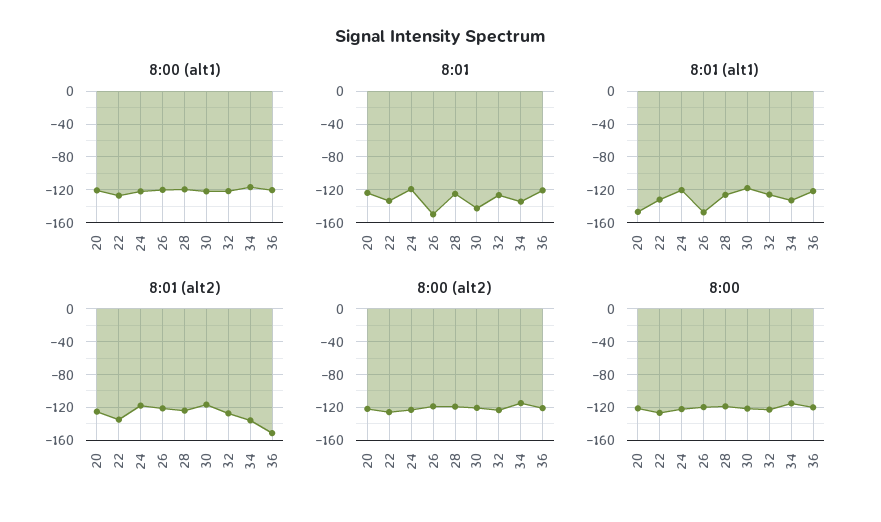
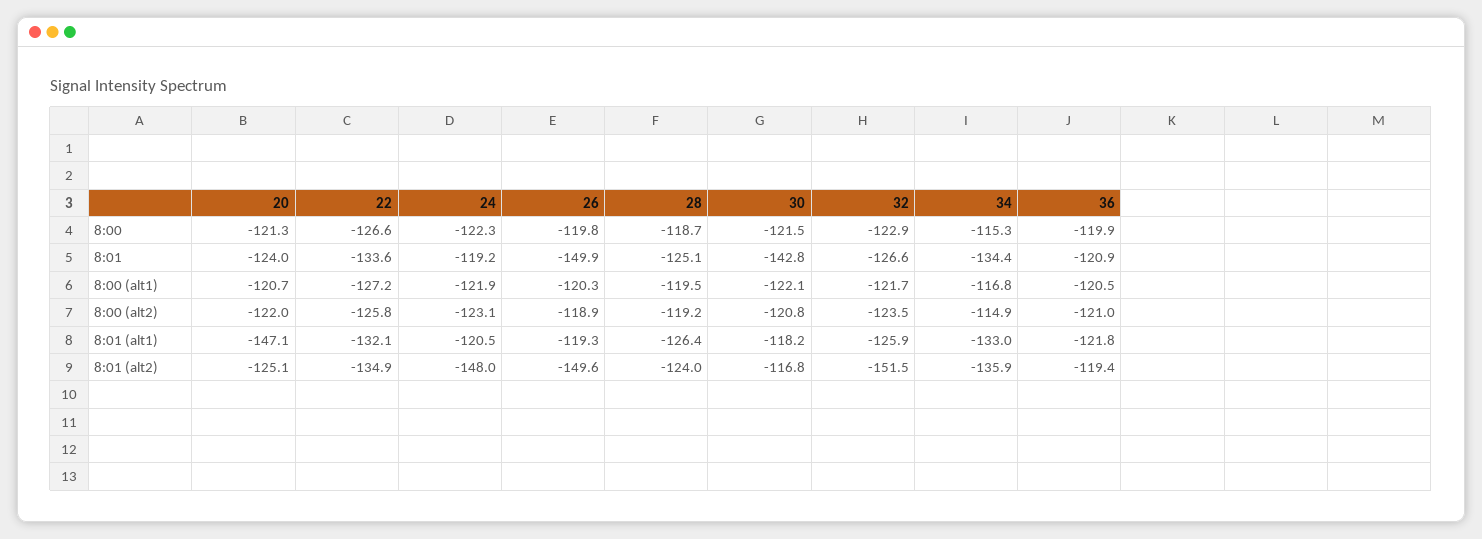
8:01 (alt1), 26: -150 -> -119.3
8:01 (alt2), 24: -120 -> -148
8:01 (alt2), 26: -120 -> -149.6
8:01 (alt2), 32: -130 -> -151.5
8:01 (alt2), 36: -150 -> -119.4

